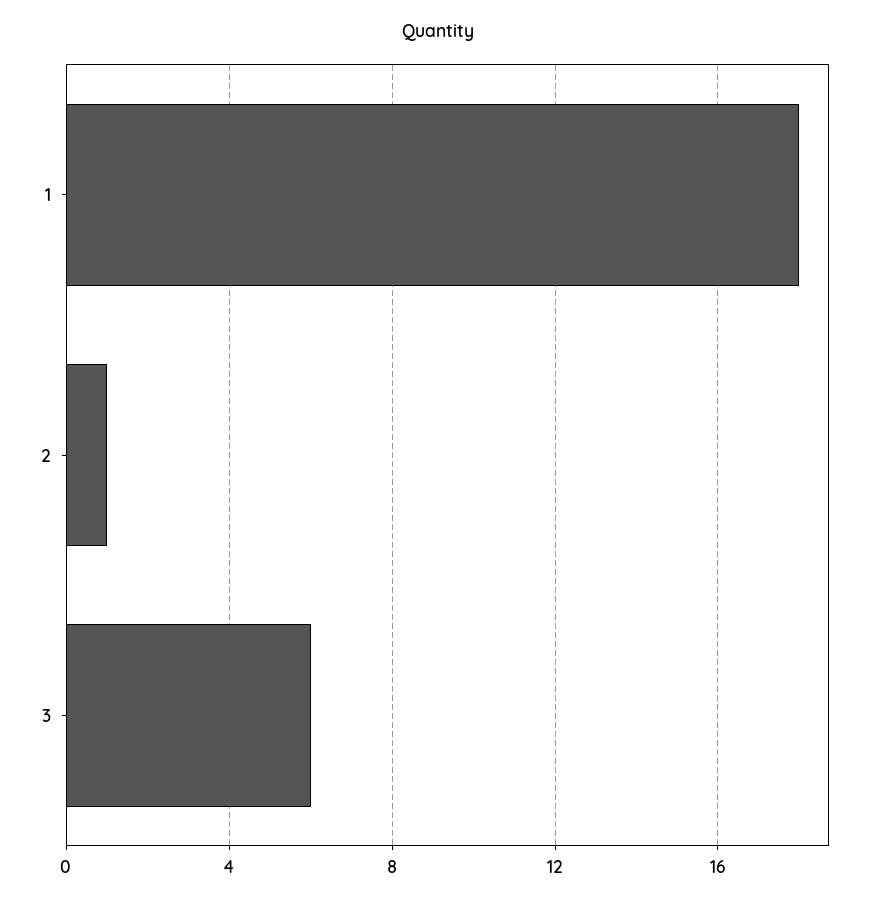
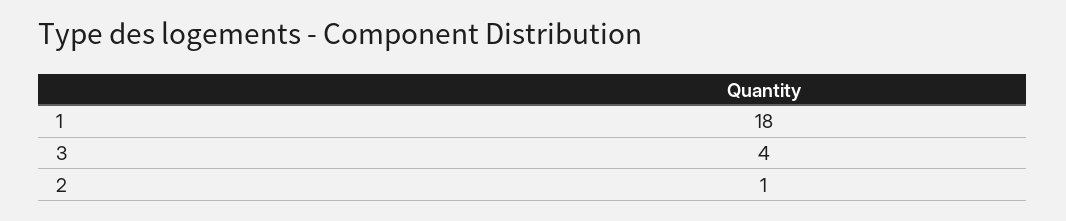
3: 6 -> 4

